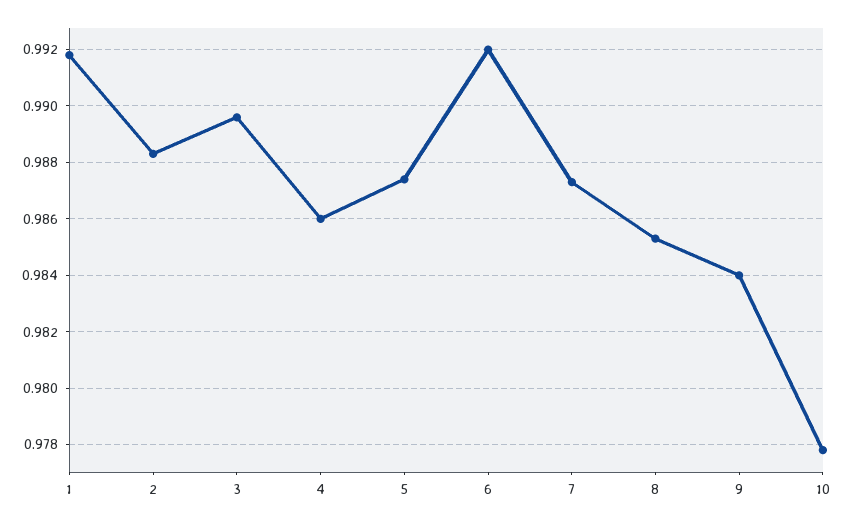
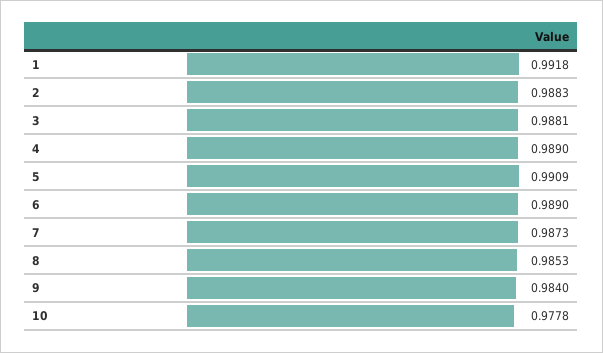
3: 0.9895 -> 0.9881
4: 0.986 -> 0.989
5: 0.9875 -> 0.9909
6: 0.992 -> 0.989

